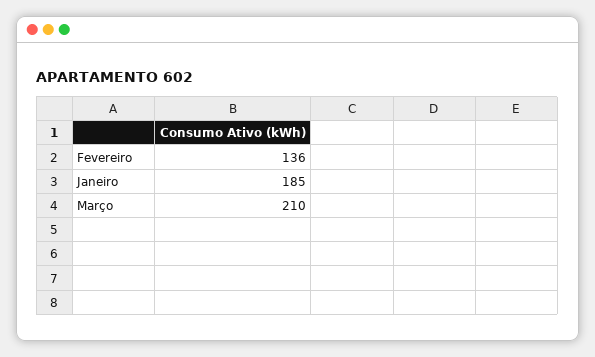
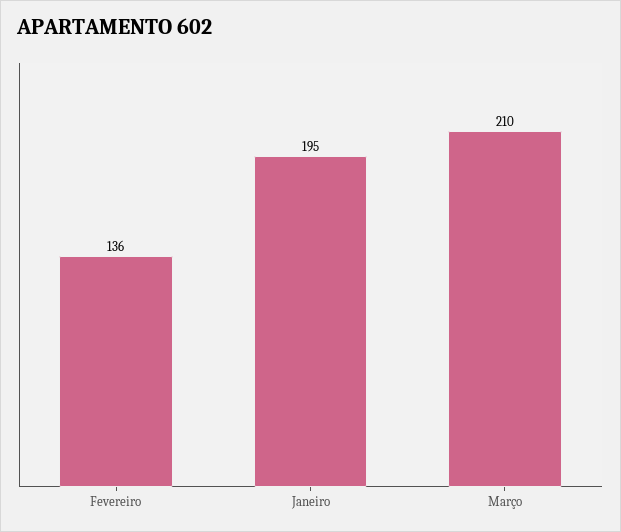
Janeiro: 185 -> 195

